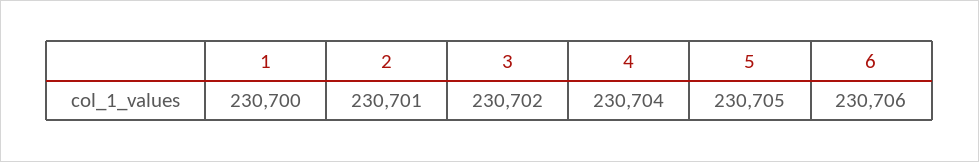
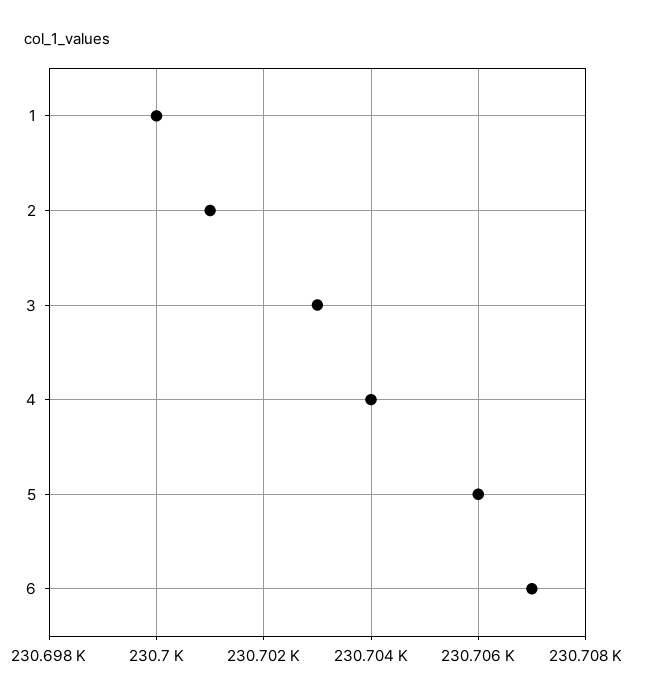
3: 230702 -> 230703
5: 230705 -> 230706
6: 230706 -> 230707

